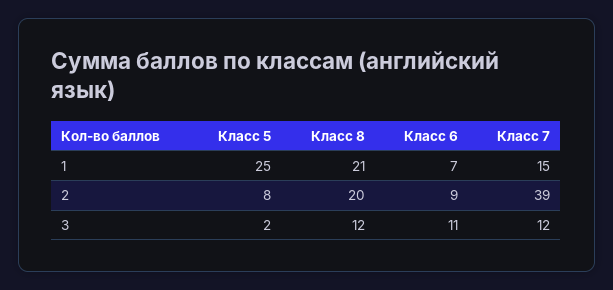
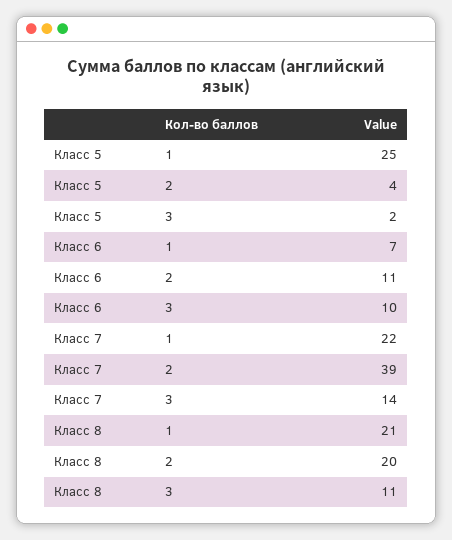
Класс 7, 1: 15 -> 22
Класс 5, 2: 8 -> 4
Класс 6, 2: 9 -> 11
Класс 8, 3: 12 -> 11
Класс 6, 3: 11 -> 10
Класс 7, 3: 12 -> 14

